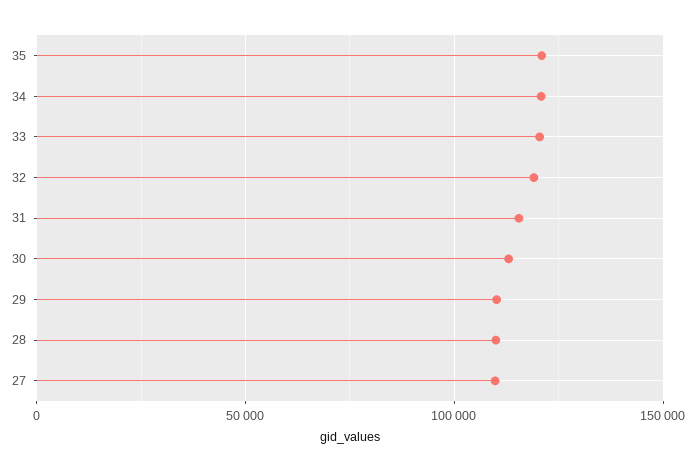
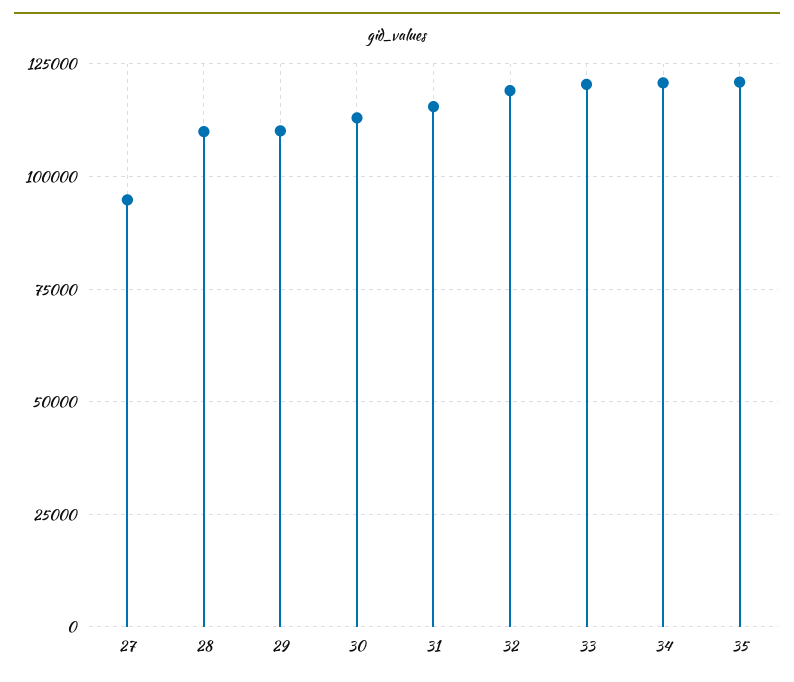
27: 110000 -> 95000

